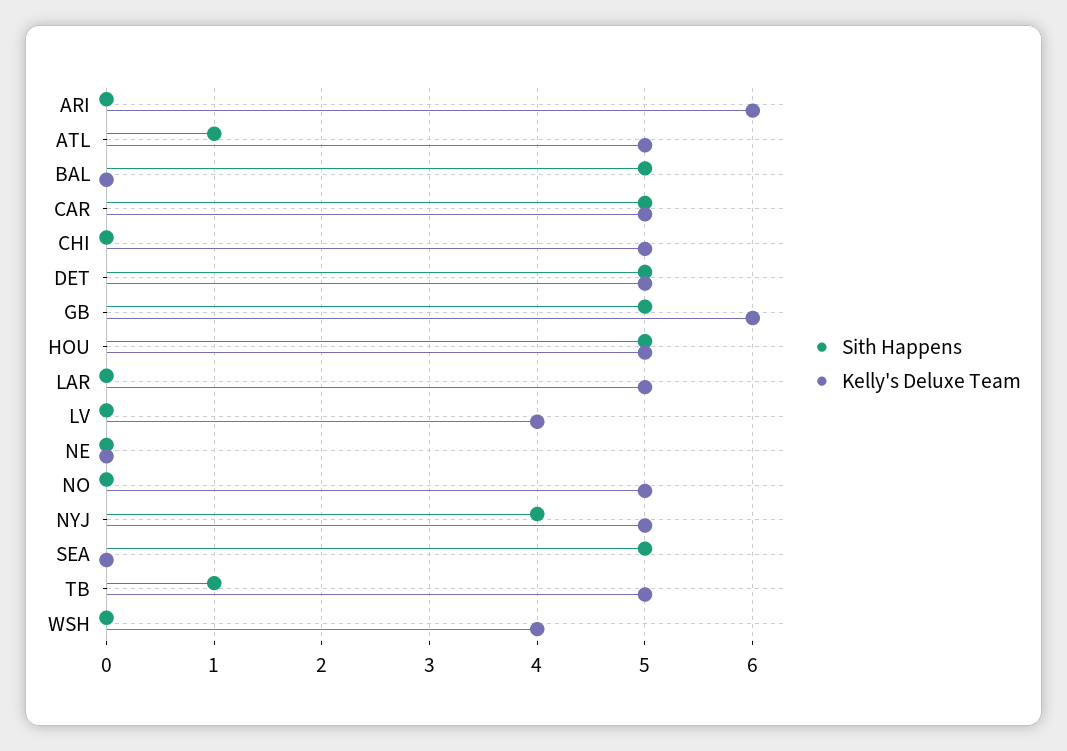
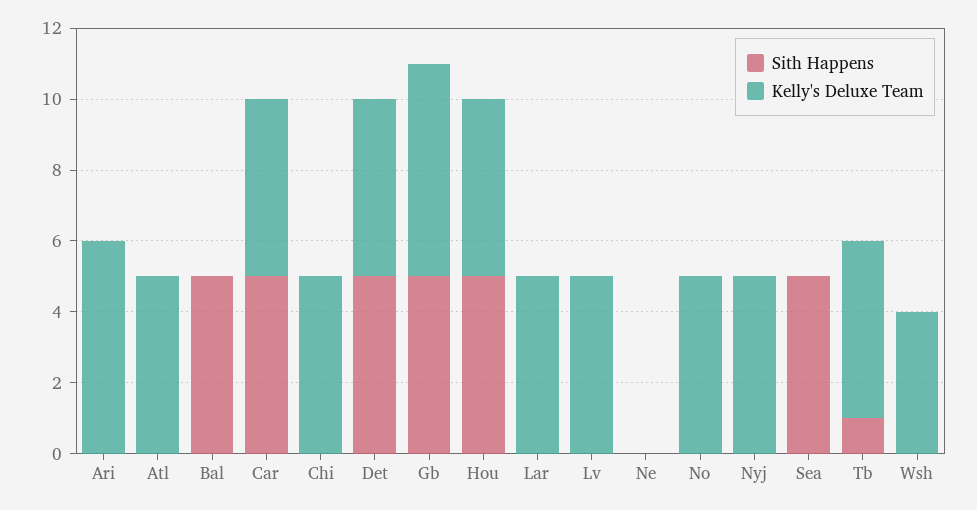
Sith Happens, ATL: 1 -> 0
Kelly's Deluxe Team, LV: 4 -> 5
Sith Happens, NYJ: 4 -> 0

